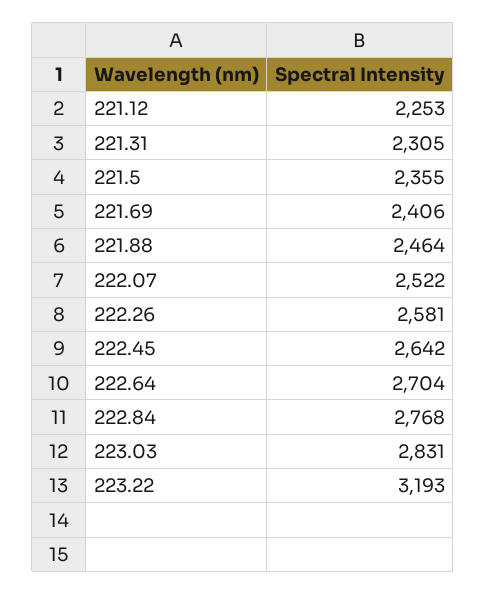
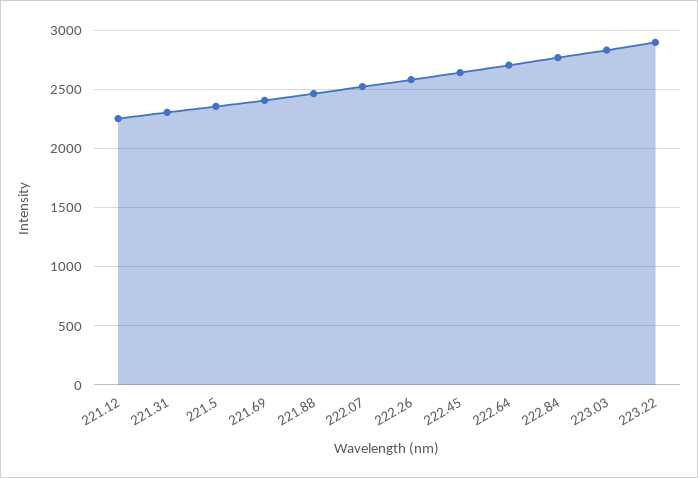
223.22: 3193 -> 2900

